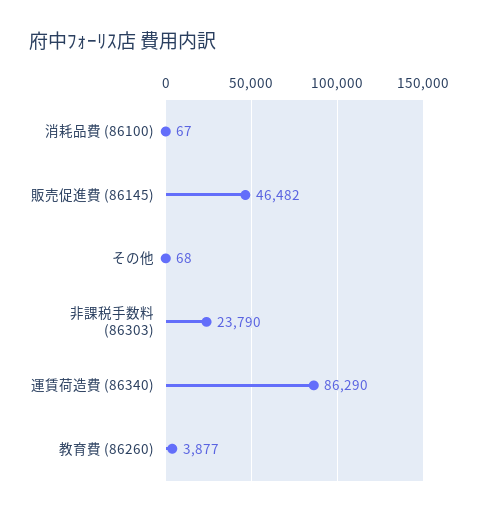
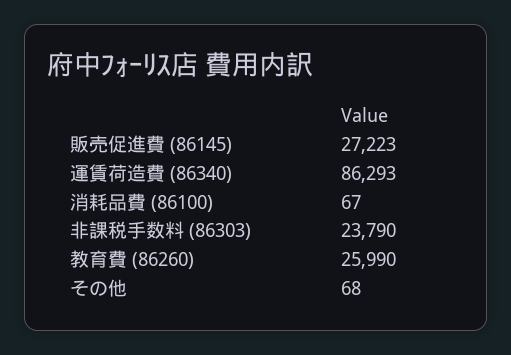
販売促進費 (86145): 46482 -> 27223
運賃荷造費 (86340): 86290 -> 86293
教育費 (86260): 3877 -> 25990

